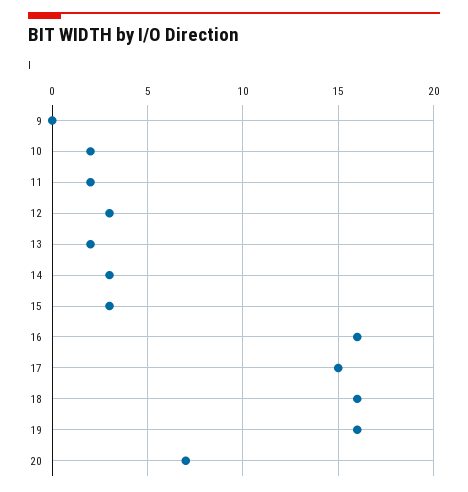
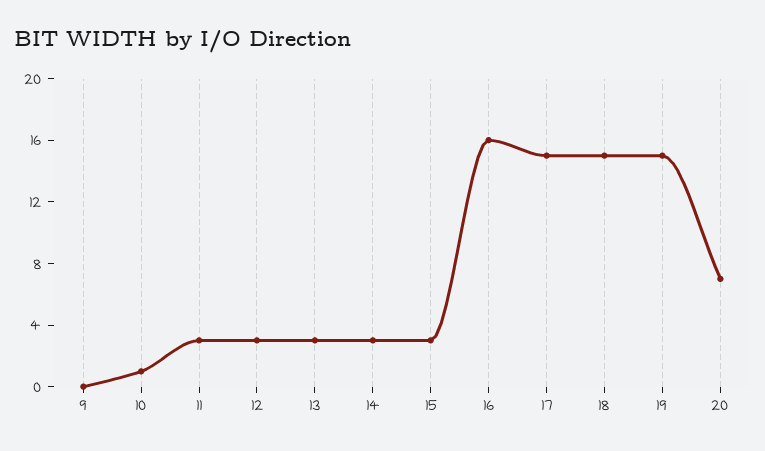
10: 2 -> 1
11: 2 -> 3
13: 2 -> 3
18: 16 -> 15
19: 16 -> 15

